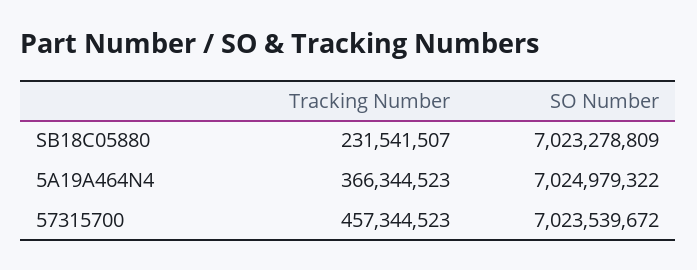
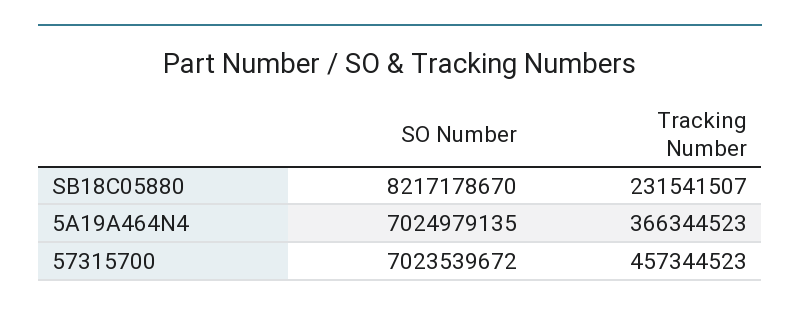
SO Number, SB18C05880: 7023278809 -> 8217178670
SO Number, 5A19A464N4: 7024979322 -> 7024979135

